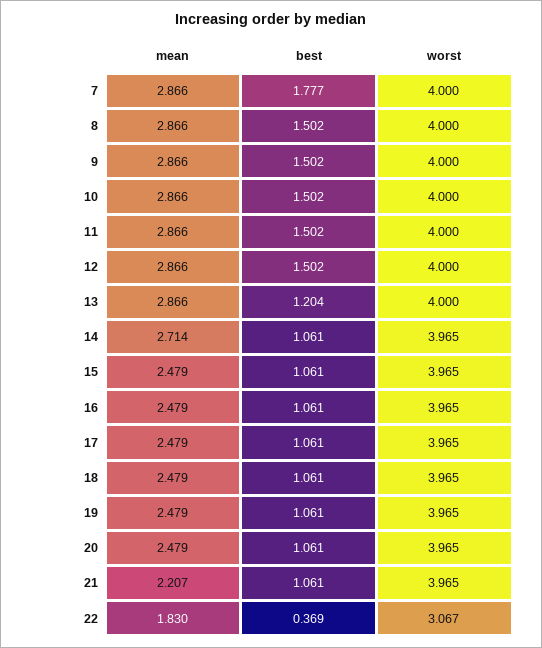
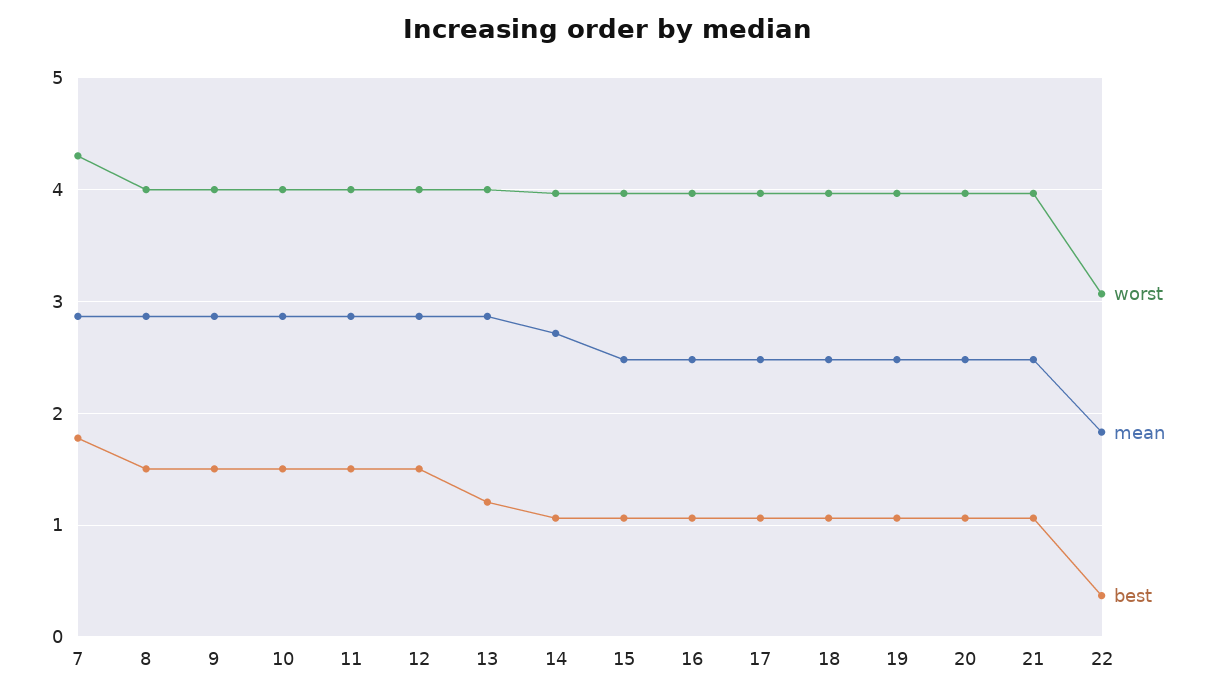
worst, 7: 4 -> 4.3
mean, 21: 2.207 -> 2.5

